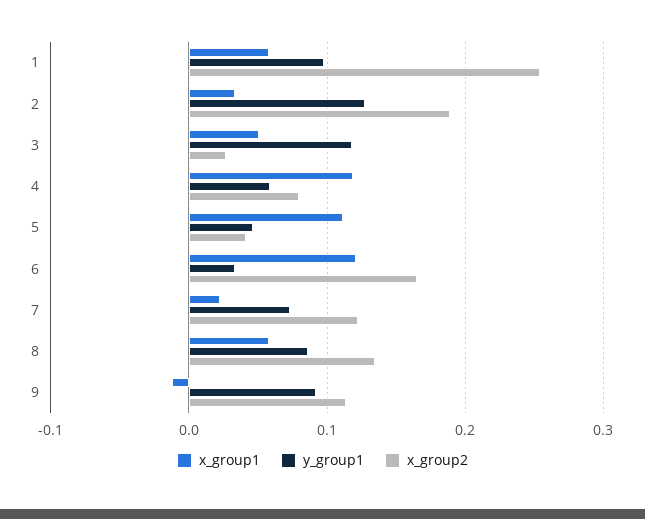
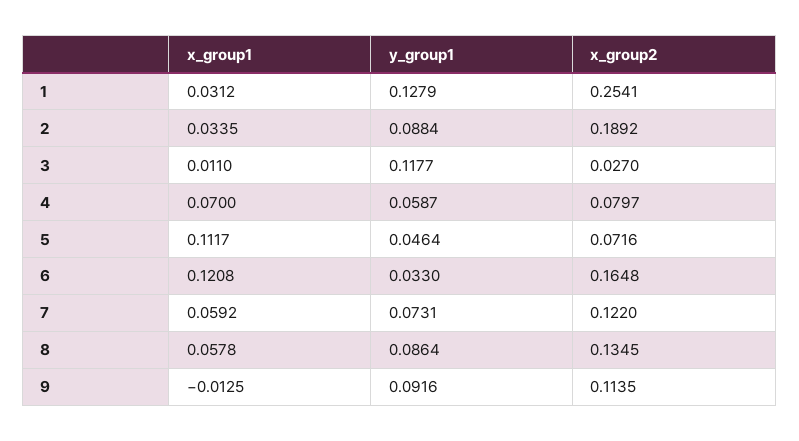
x_group1, 1: 0.06 -> 0.0312
y_group1, 1: 0.1 -> 0.1279
y_group1, 2: 0.13 -> 0.0884
x_group1, 3: 0.05 -> 0.011
x_group1, 4: 0.12 -> 0.07
x_group2, 5: 0.04 -> 0.0716
x_group1, 7: 0.02 -> 0.0592

